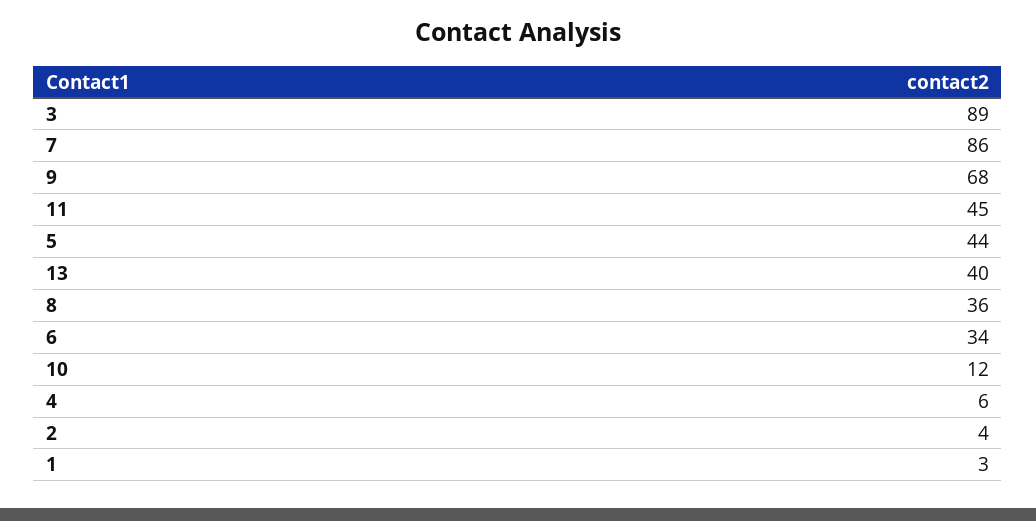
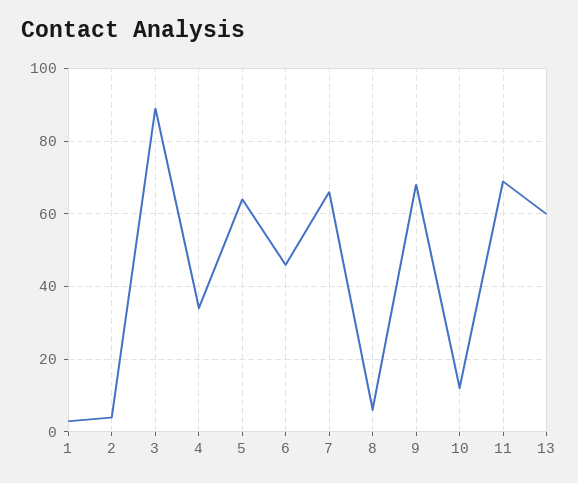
7: 86 -> 65
11: 45 -> 70
5: 44 -> 65
13: 40 -> 60
8: 36 -> 5
6: 34 -> 45
4: 6 -> 35

